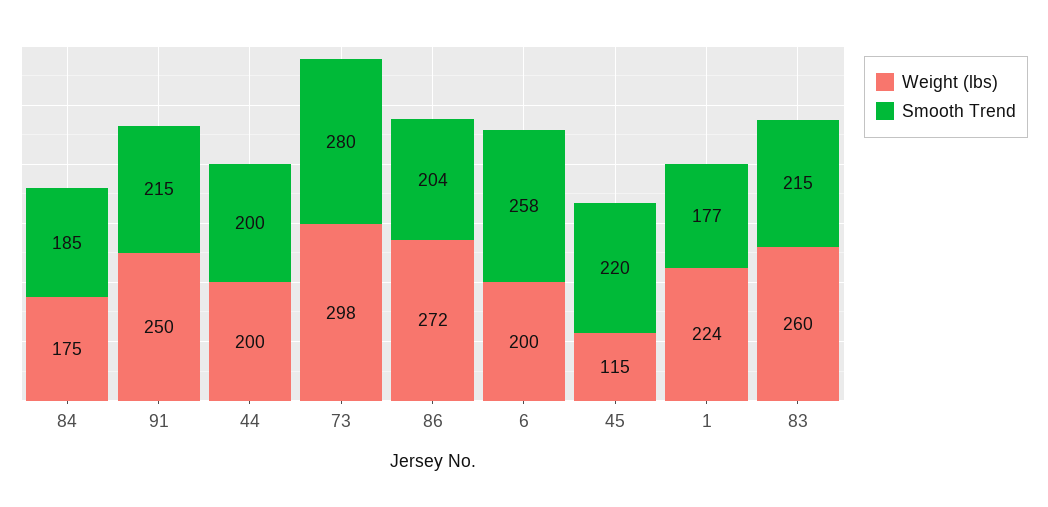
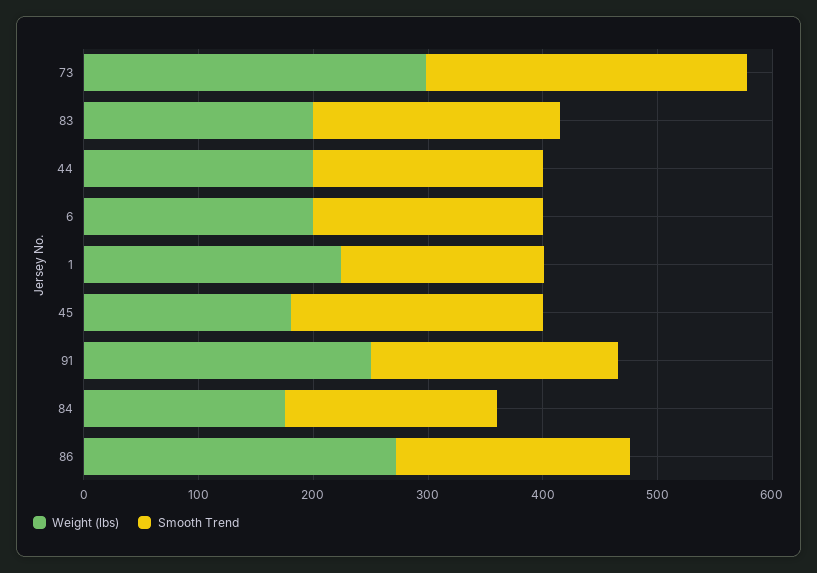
Smooth Trend, 6: 258 -> 200
Weight (lbs), 45: 115 -> 180
Weight (lbs), 83: 260 -> 200

